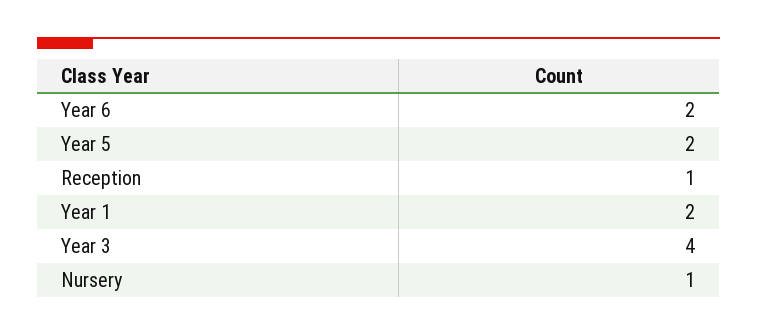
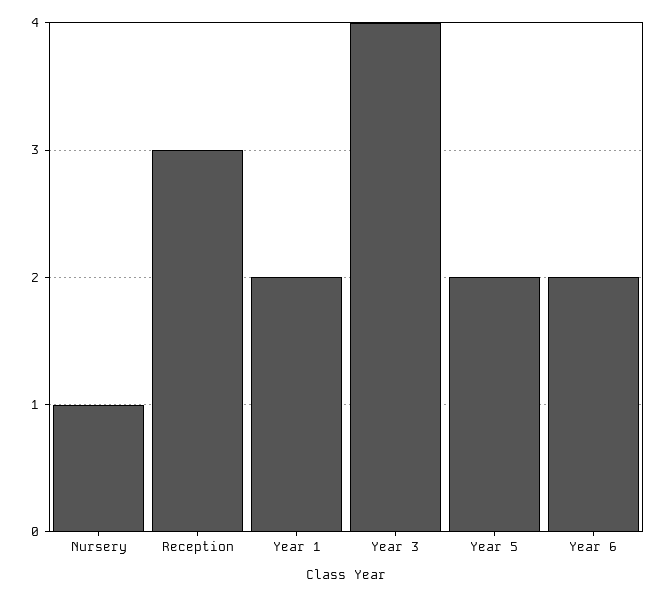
Reception: 1 -> 3

